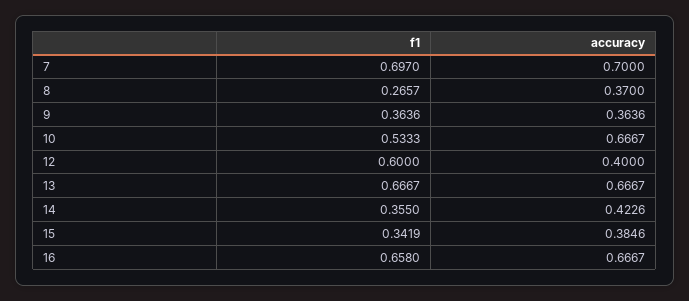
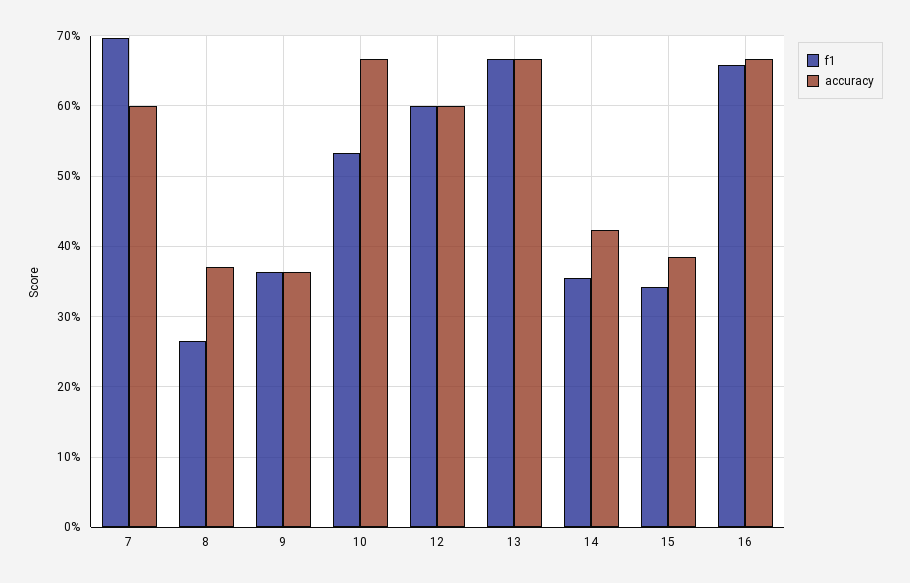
accuracy, 7: 0.7 -> 0.6
accuracy, 12: 0.4 -> 0.6

